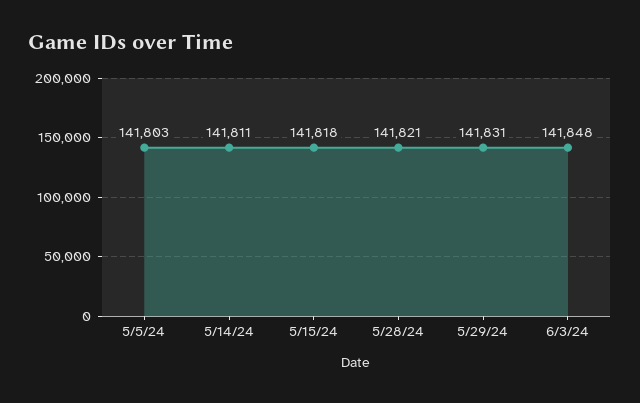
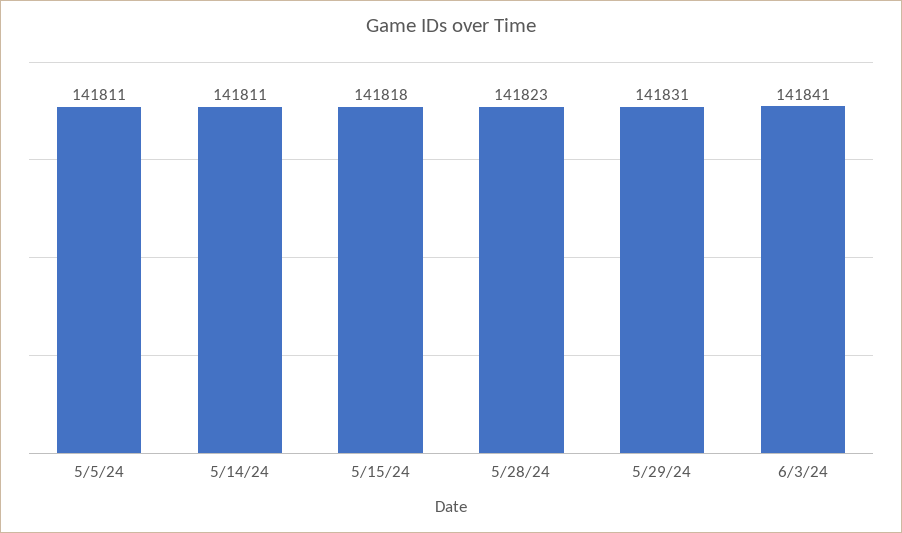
5/5/24: 141803 -> 141811
5/28/24: 141821 -> 141823
6/3/24: 141848 -> 141841

